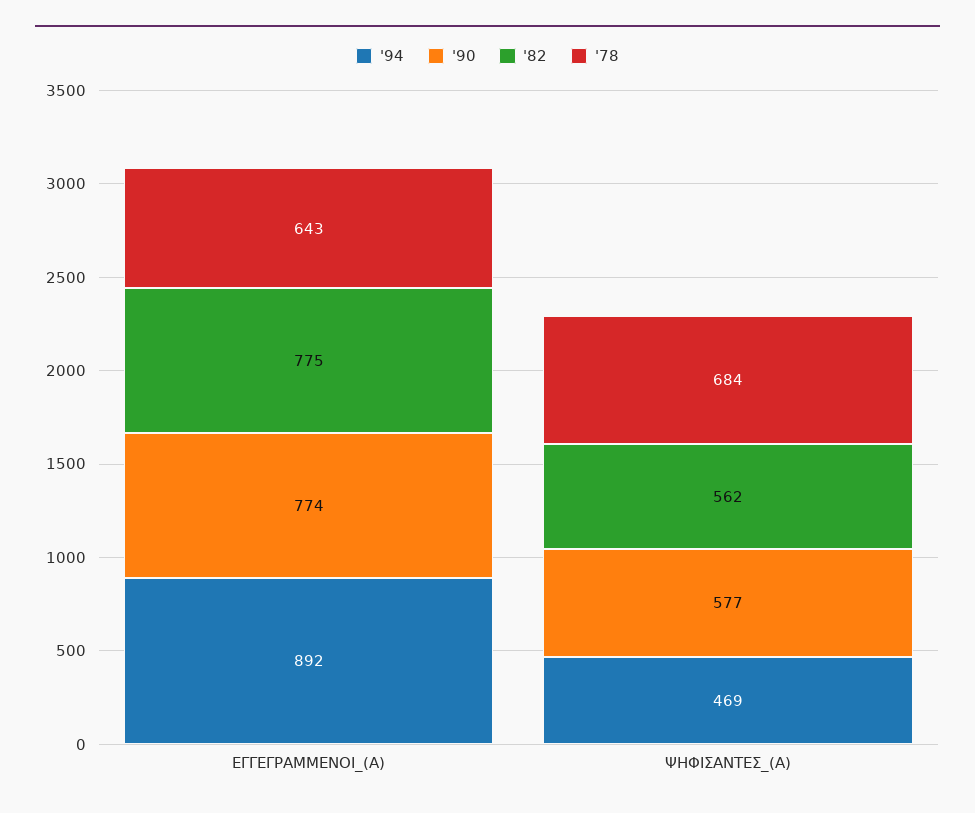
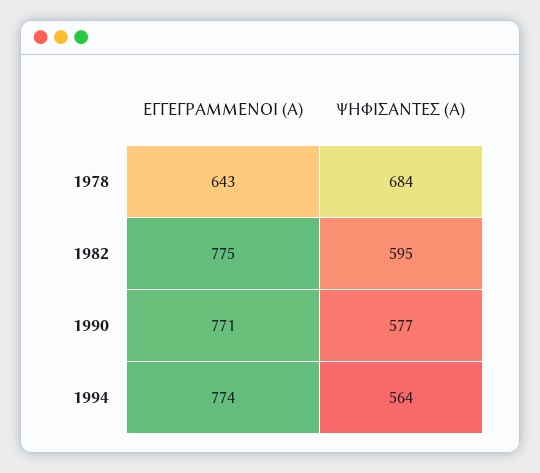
'94, ΕΓΓΕΓΡΑΜΜΕΝΟΙ_(Α): 892 -> 774
'90, ΕΓΓΕΓΡΑΜΜΕΝΟΙ_(Α): 774 -> 771
'94, ΨΗΦΙΣΑΝΤΕΣ_(Α): 469 -> 564
'82, ΨΗΦΙΣΑΝΤΕΣ_(Α): 562 -> 595

